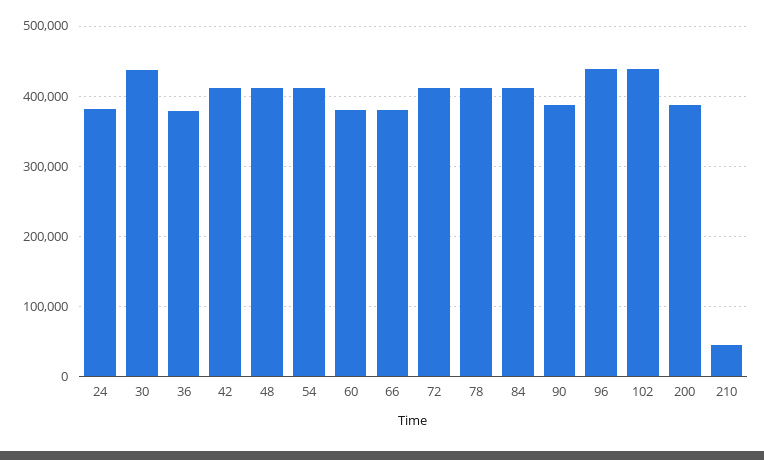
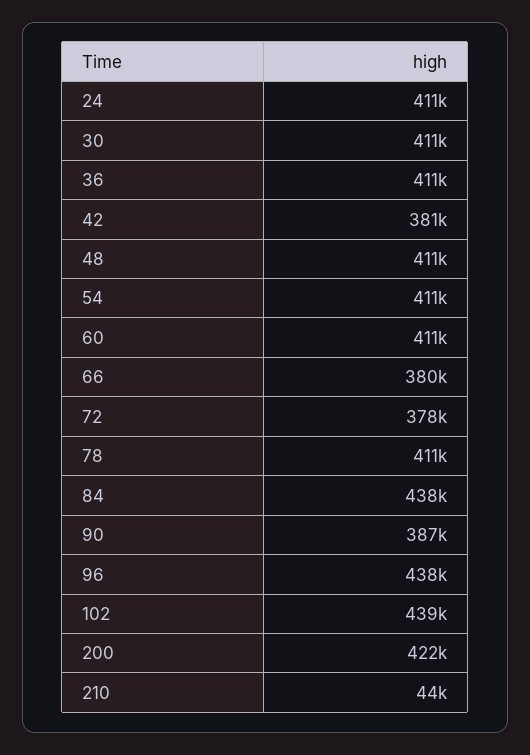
24: 380000 -> 411000
30: 440000 -> 411000
36: 380000 -> 411000
42: 410000 -> 381000
60: 380000 -> 411000
72: 410000 -> 378000
84: 410000 -> 438000
200: 390000 -> 422000

